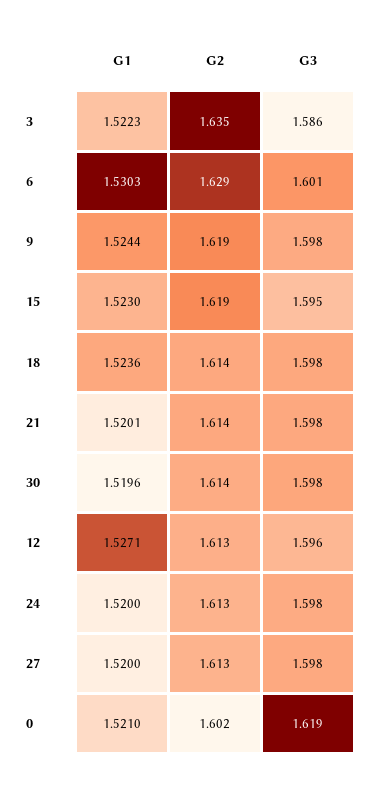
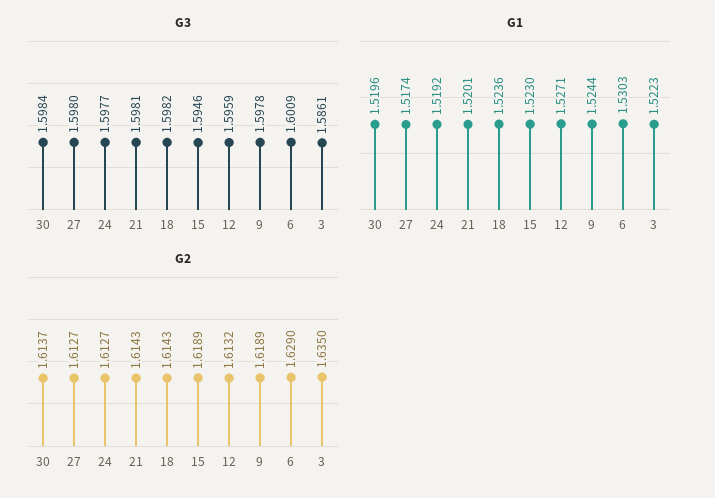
G1, 24: 1.52 -> 1.5192
G1, 27: 1.52 -> 1.5174
G1, 0: 1.521 -> none
G2, 0: 1.602 -> none
G3, 0: 1.619 -> none

